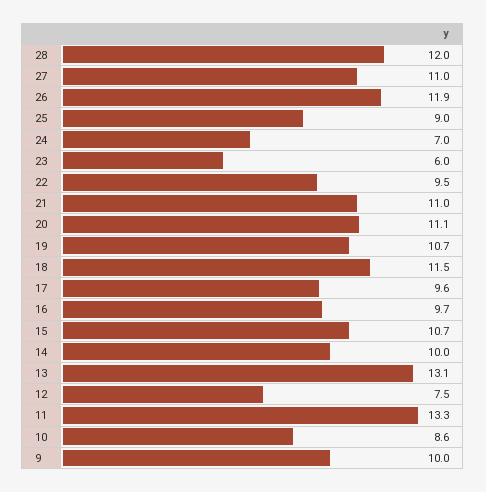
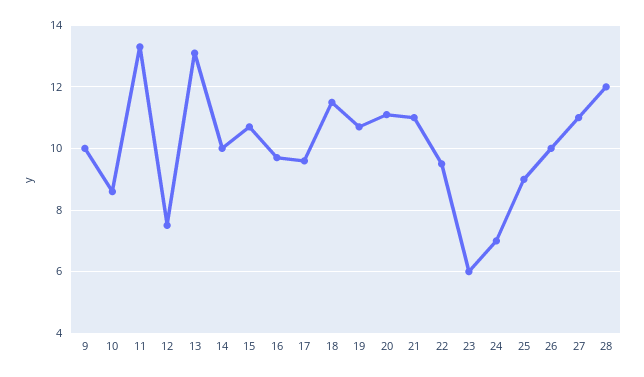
26: 11.9 -> 10

